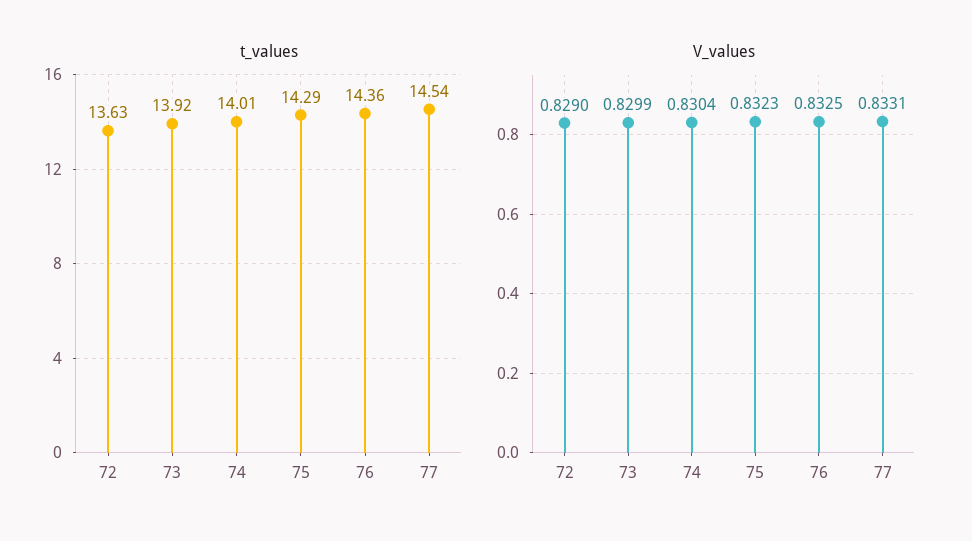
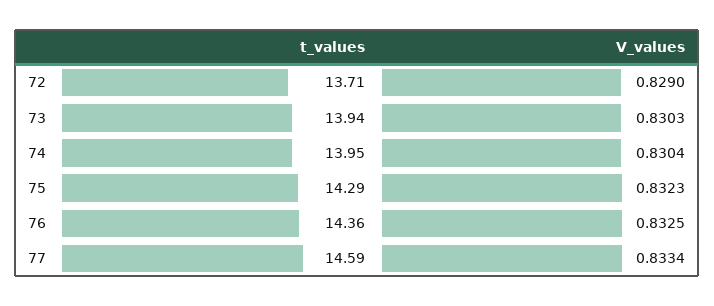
t_values, 72: 13.63 -> 13.71
t_values, 73: 13.92 -> 13.94
t_values, 74: 14.01 -> 13.95
t_values, 77: 14.54 -> 14.59
V_values, 73: 0.8299 -> 0.8303
V_values, 77: 0.8331 -> 0.8334

